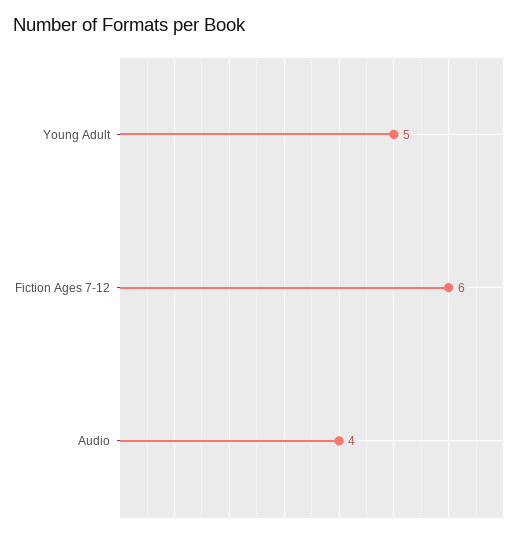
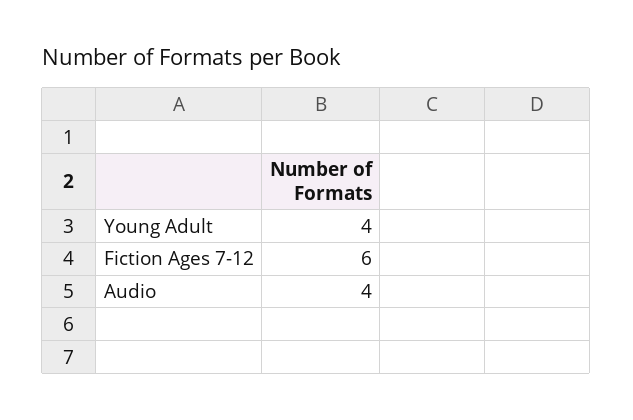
Young Adult: 5 -> 4

